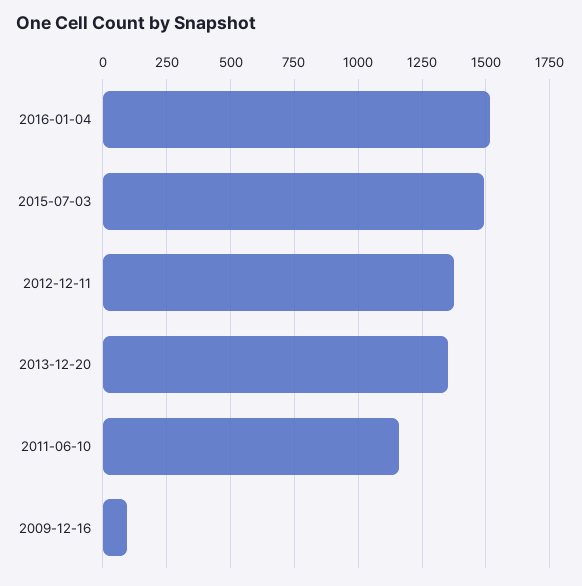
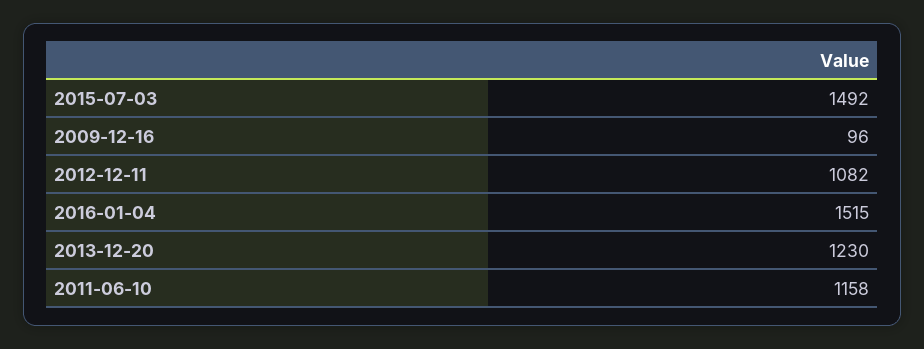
2012-12-11: 1375 -> 1082
2013-12-20: 1350 -> 1230

